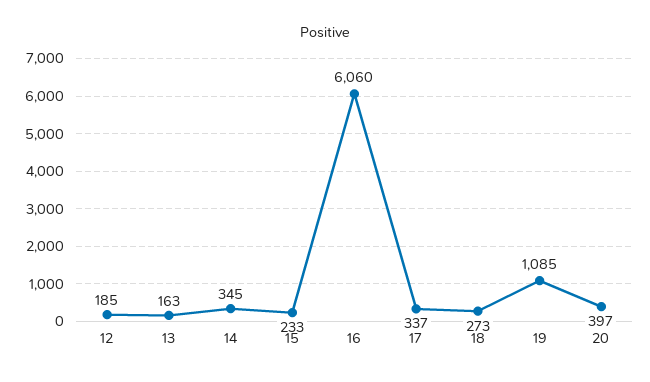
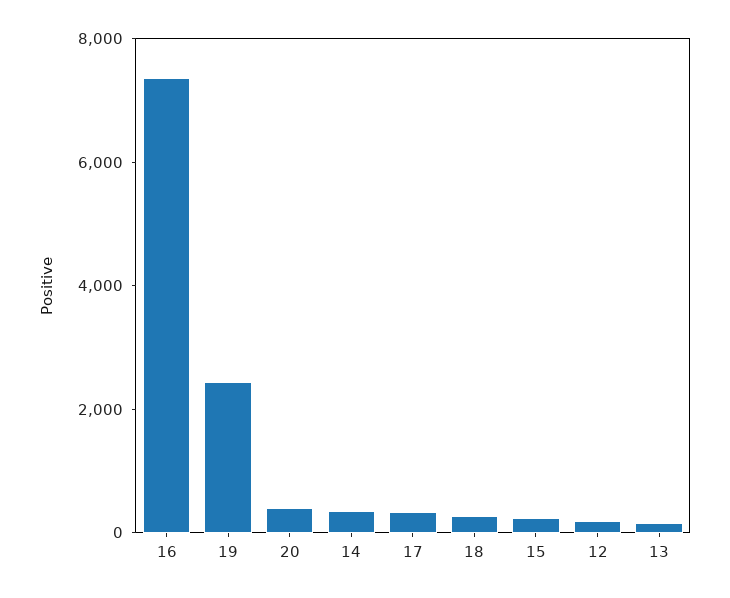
16: 6060 -> 7500
19: 1085 -> 2500

